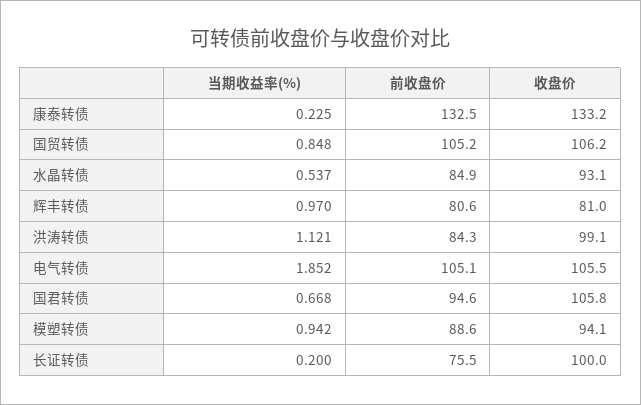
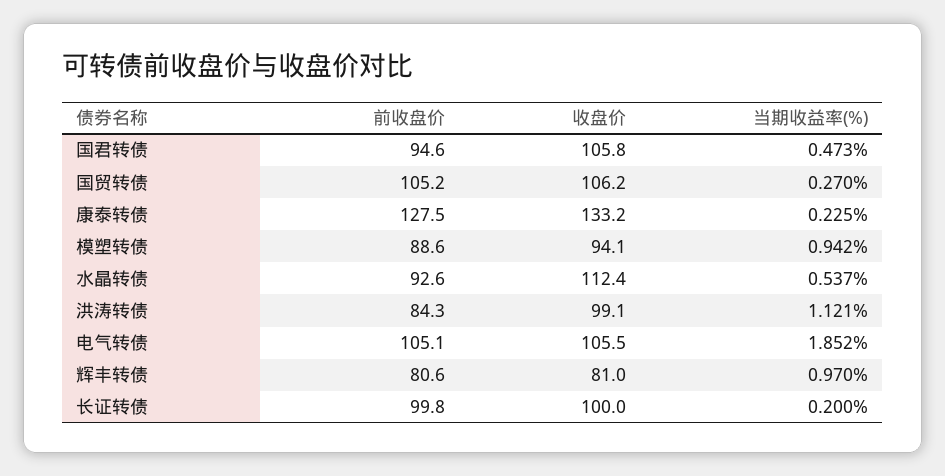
前收盘价, 康泰转债: 132.5 -> 127.5
当期收益率(%), 国贸转债: 0.848 -> 0.27
前收盘价, 水晶转债: 84.9 -> 92.6
收盘价, 水晶转债: 93.1 -> 112.4
当期收益率(%), 国君转债: 0.668 -> 0.473
前收盘价, 长证转债: 75.5 -> 99.8

